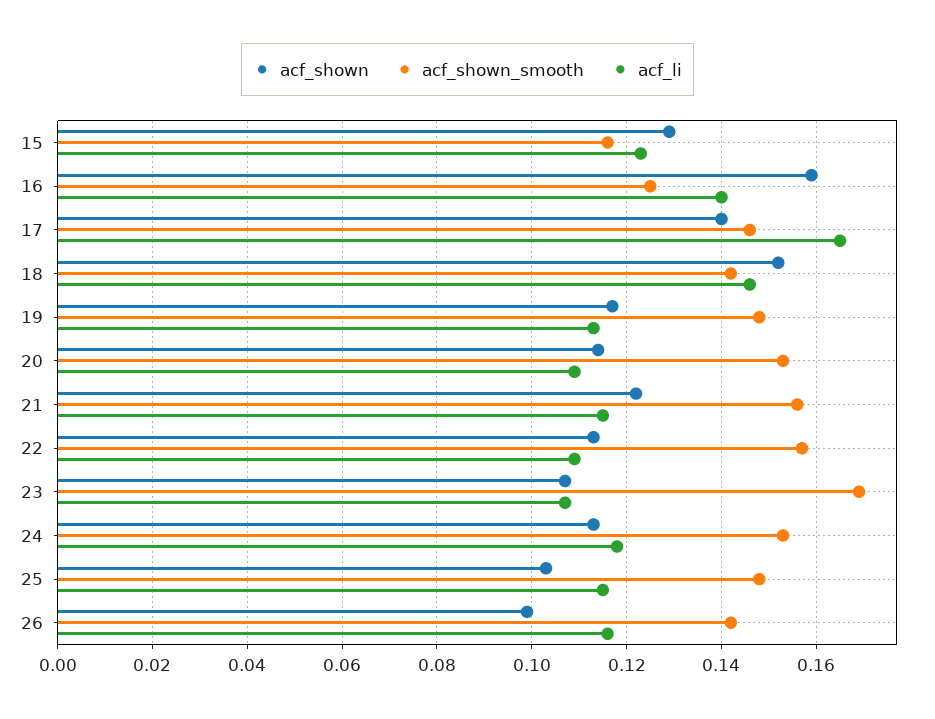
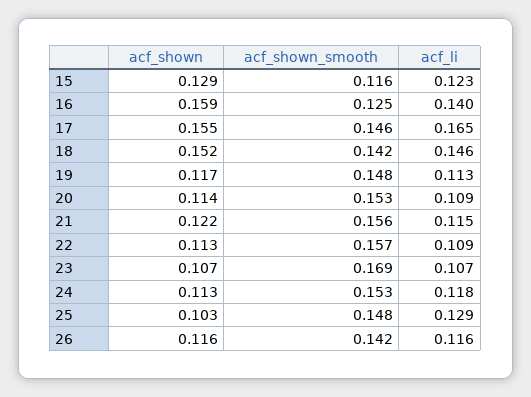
acf_shown, 17: 0.14 -> 0.155
acf_li, 25: 0.115 -> 0.129
acf_shown, 26: 0.1 -> 0.116

